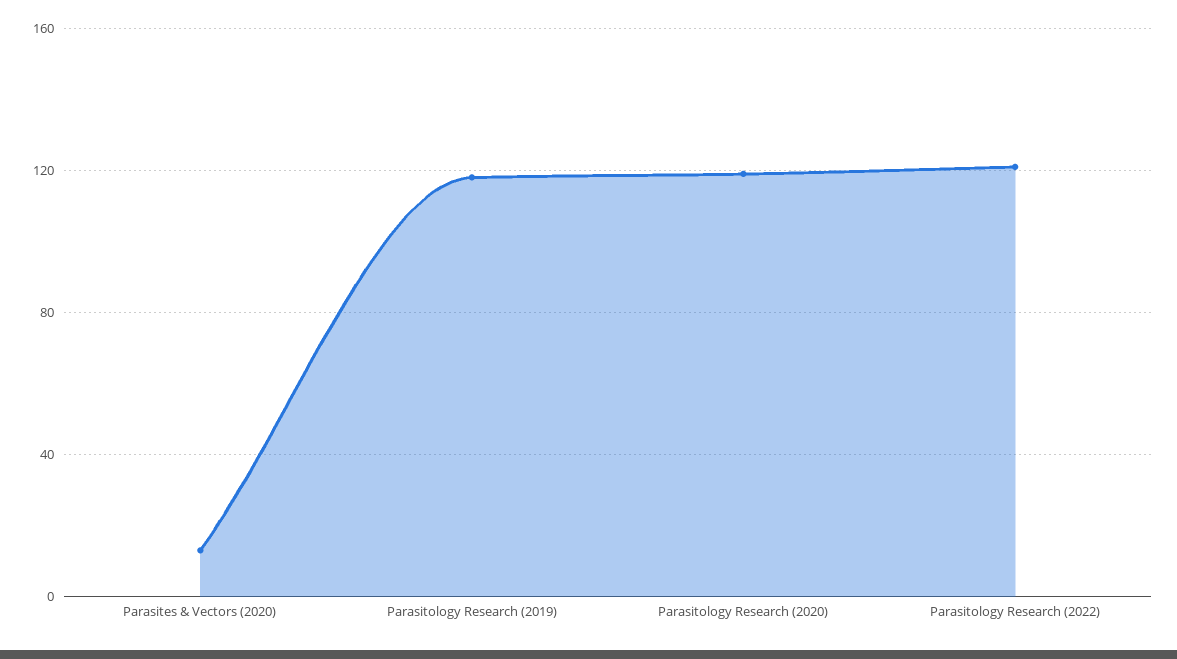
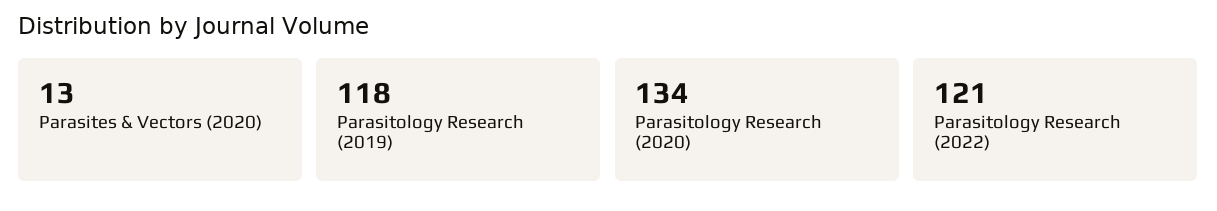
Parasitology Research (2020): 120 -> 134

